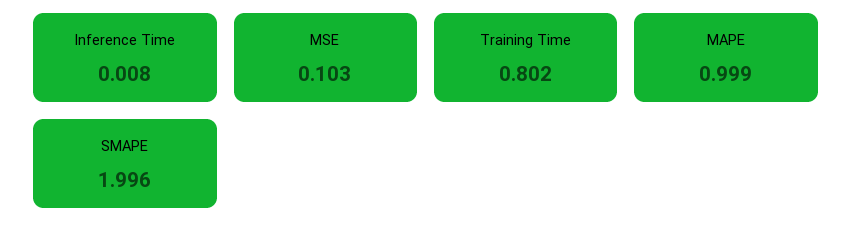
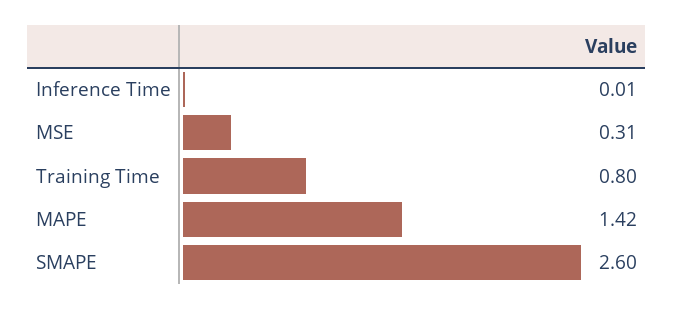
MSE: 0.103 -> 0.31
MAPE: 0.999 -> 1.42
SMAPE: 1.996 -> 2.6

